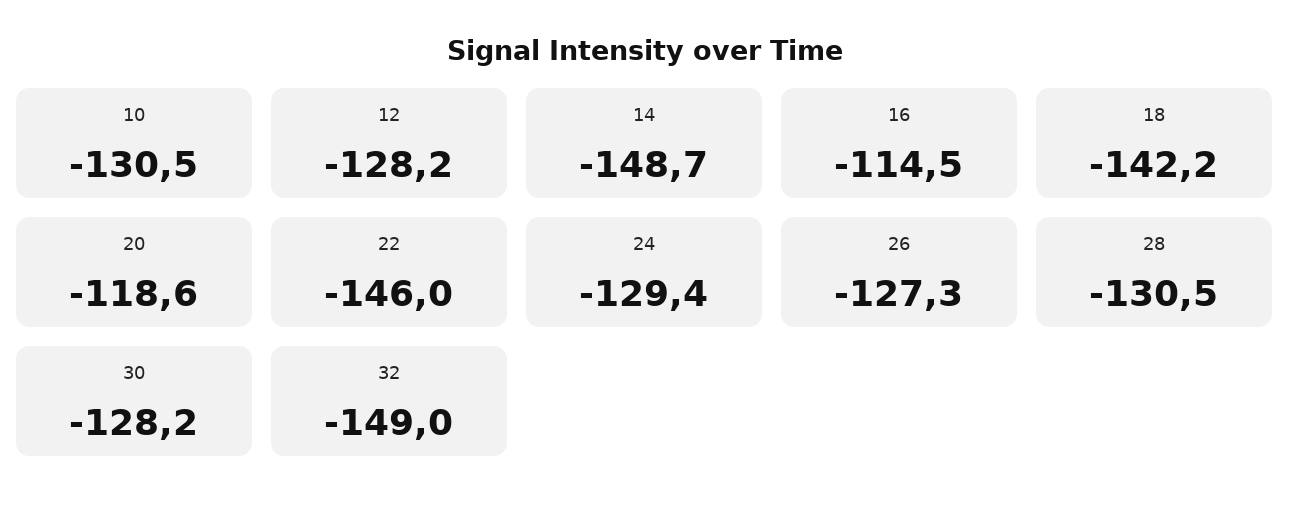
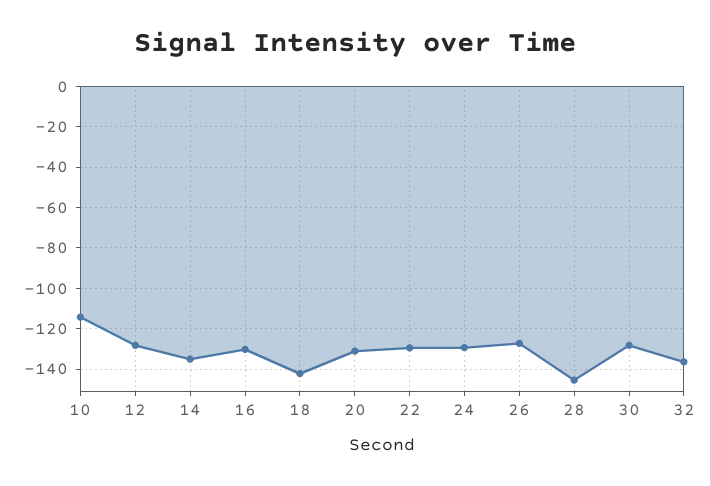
10: -130.5 -> -115
14: -148.7 -> -135
16: -114.5 -> -130
20: -118.6 -> -130
22: -146 -> -130
28: -130.5 -> -145
32: -149 -> -135

